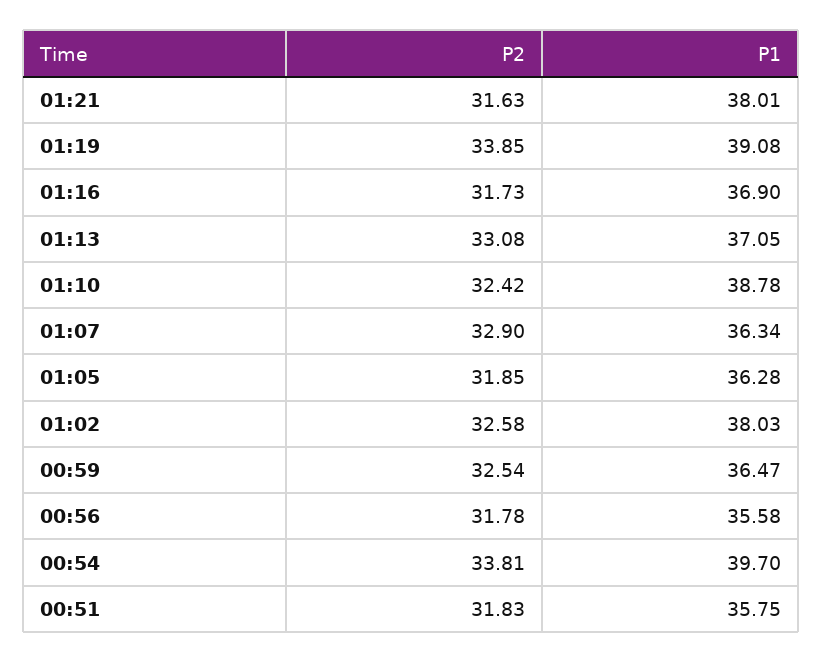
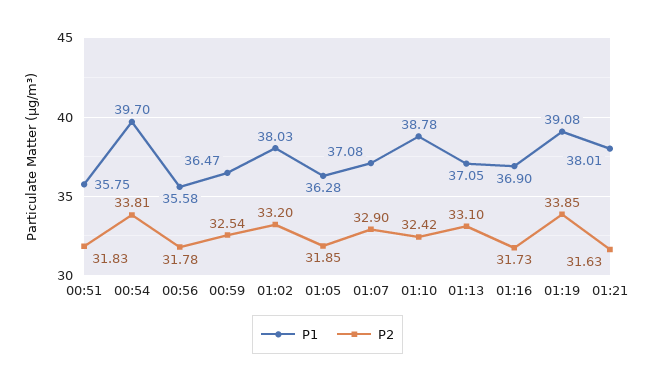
P2, 01:13: 33.08 -> 33.1
P1, 01:07: 36.34 -> 37.08
P2, 01:02: 32.58 -> 33.2

